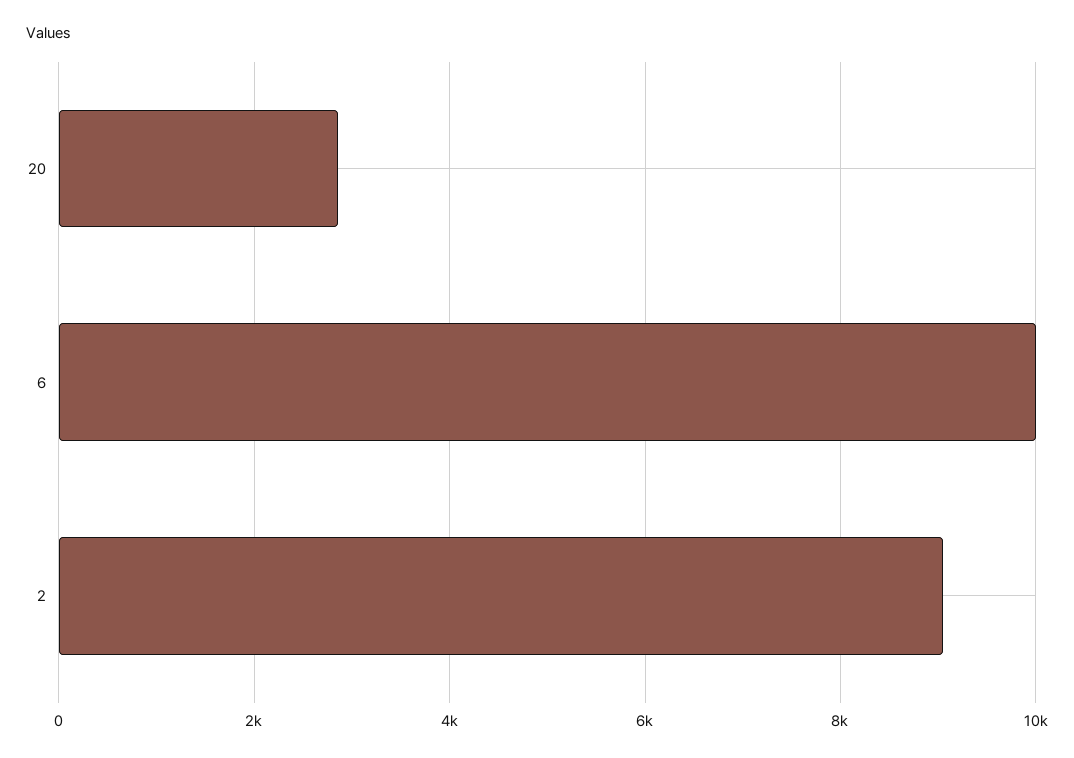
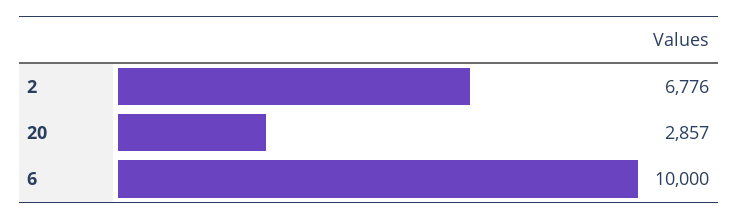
2: 9000 -> 6776

